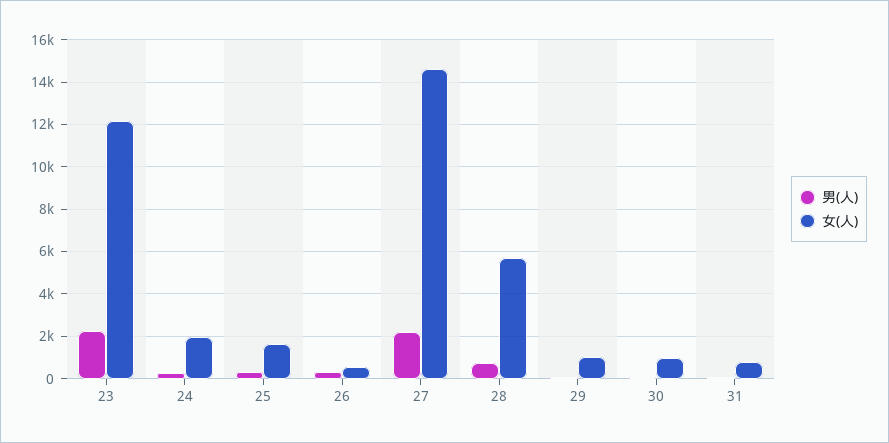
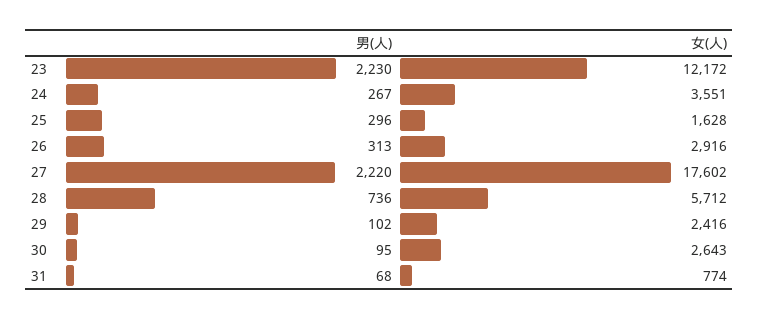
女(人), 24: 2000 -> 3551
女(人), 26: 500 -> 2916
女(人), 27: 14500 -> 17602
女(人), 29: 1000 -> 2416
女(人), 30: 1000 -> 2643

